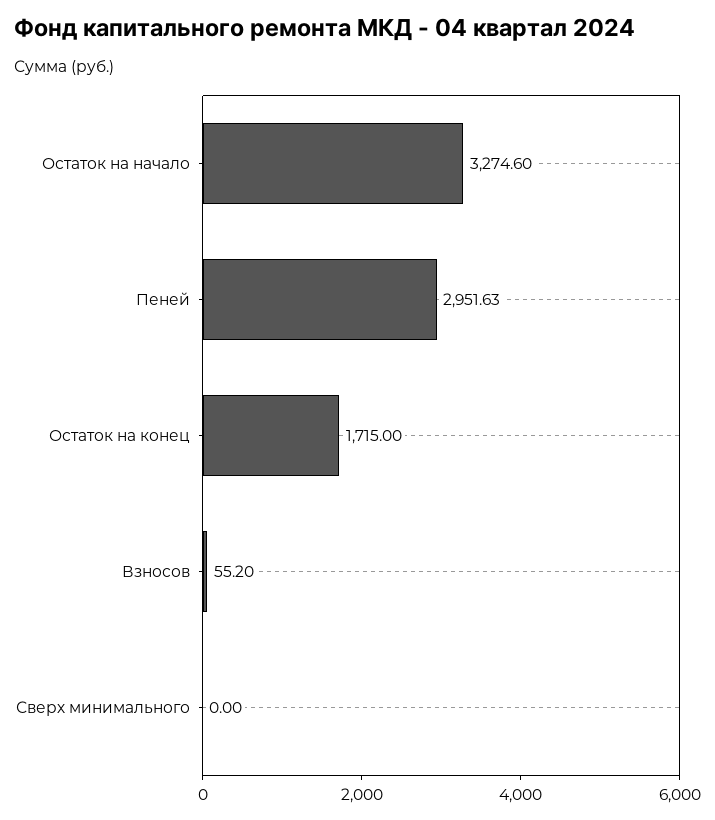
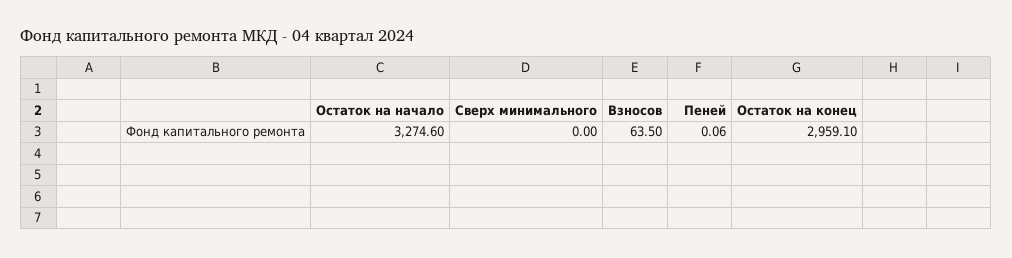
Пеней: 2951.63 -> 0.06
Остаток на конец: 1715 -> 2959.1
Взносов: 55.2 -> 63.5

